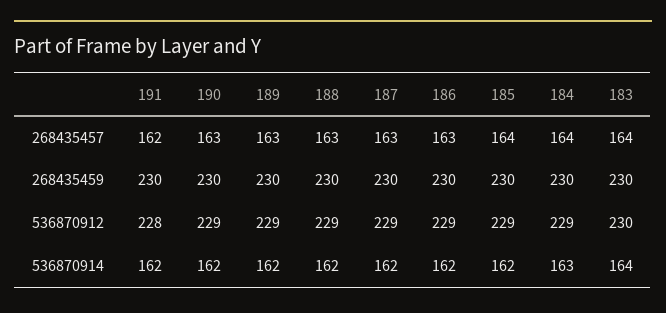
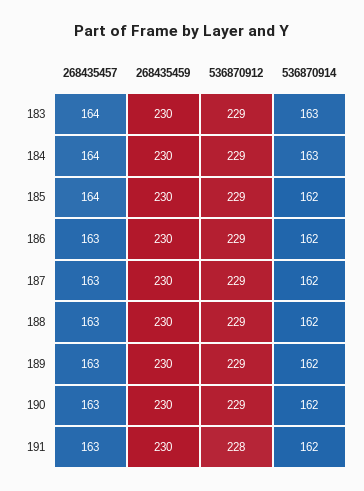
191, 268435457: 162 -> 163
183, 536870912: 230 -> 229
183, 536870914: 164 -> 163

